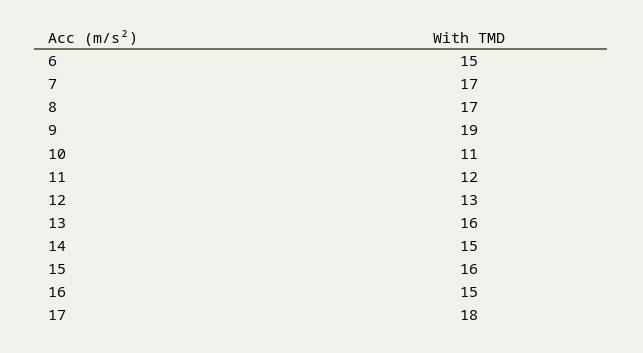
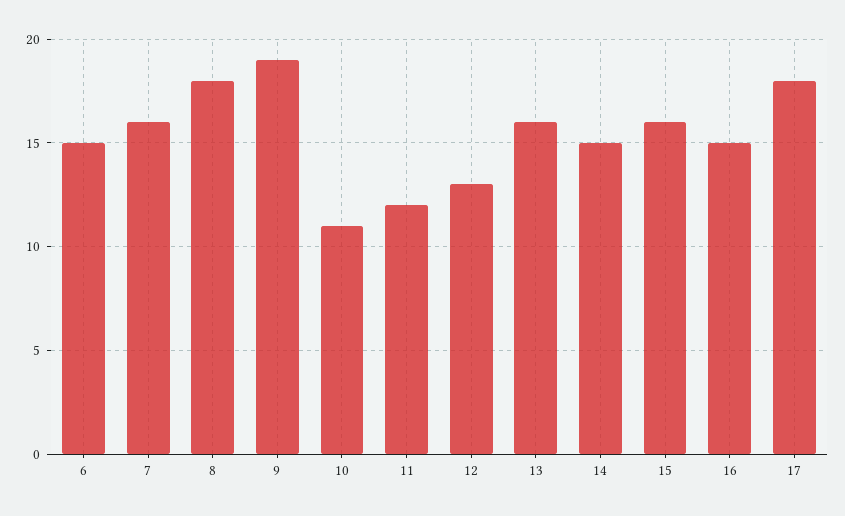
7: 17 -> 16
8: 17 -> 18

